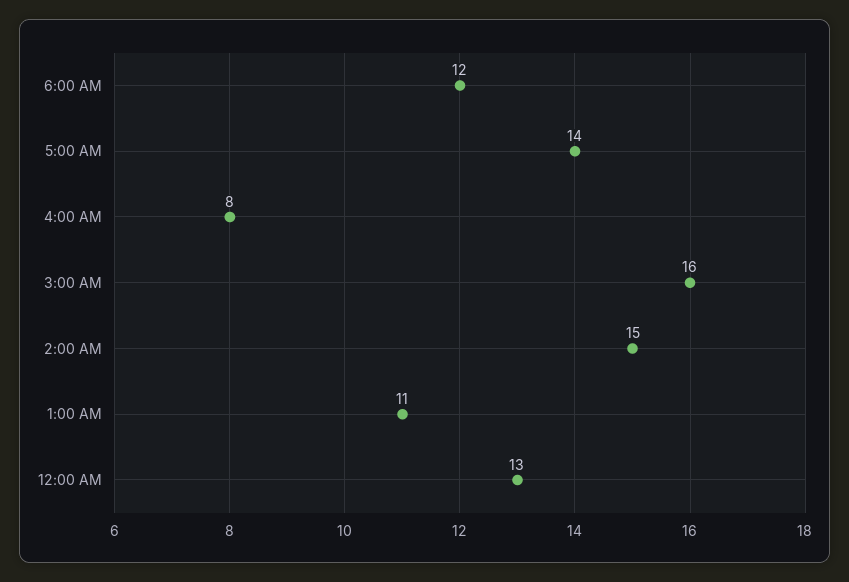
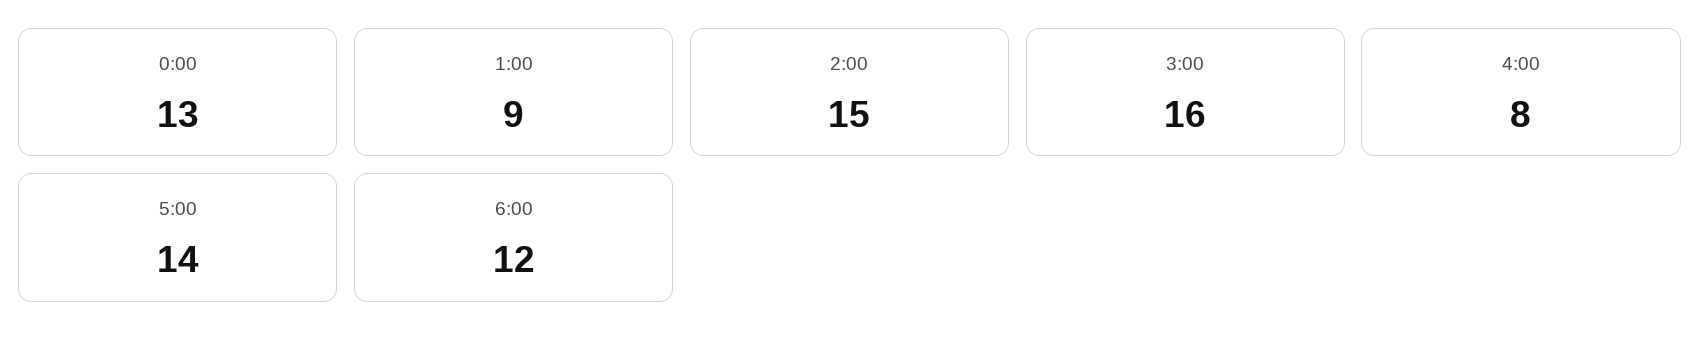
1:00 AM: 11 -> 9

